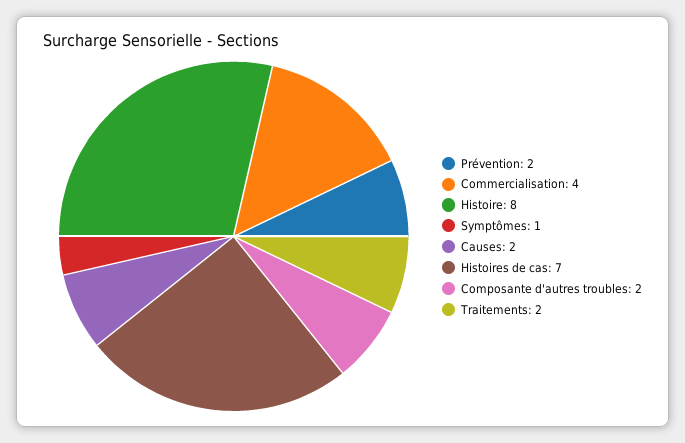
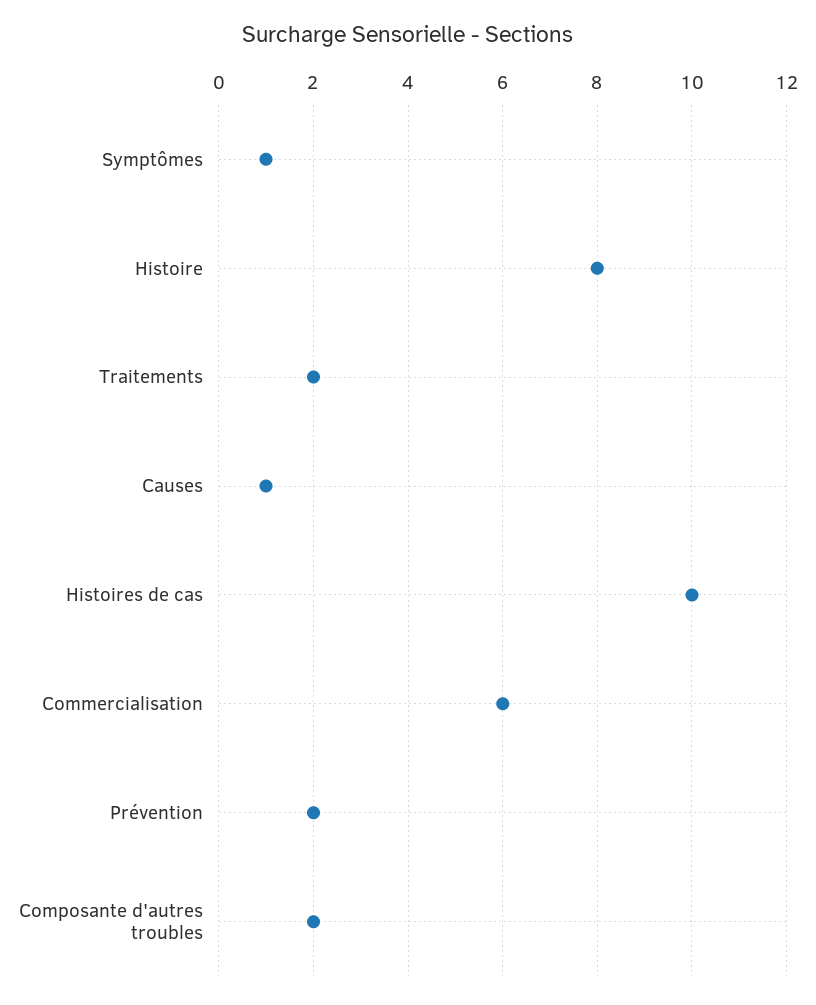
Commercialisation: 4 -> 6
Causes: 2 -> 1
Histoires de cas: 7 -> 10

